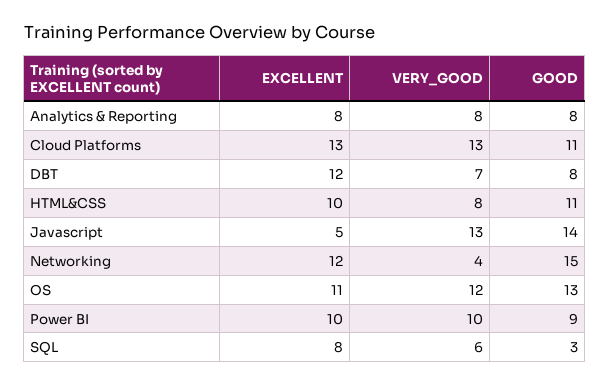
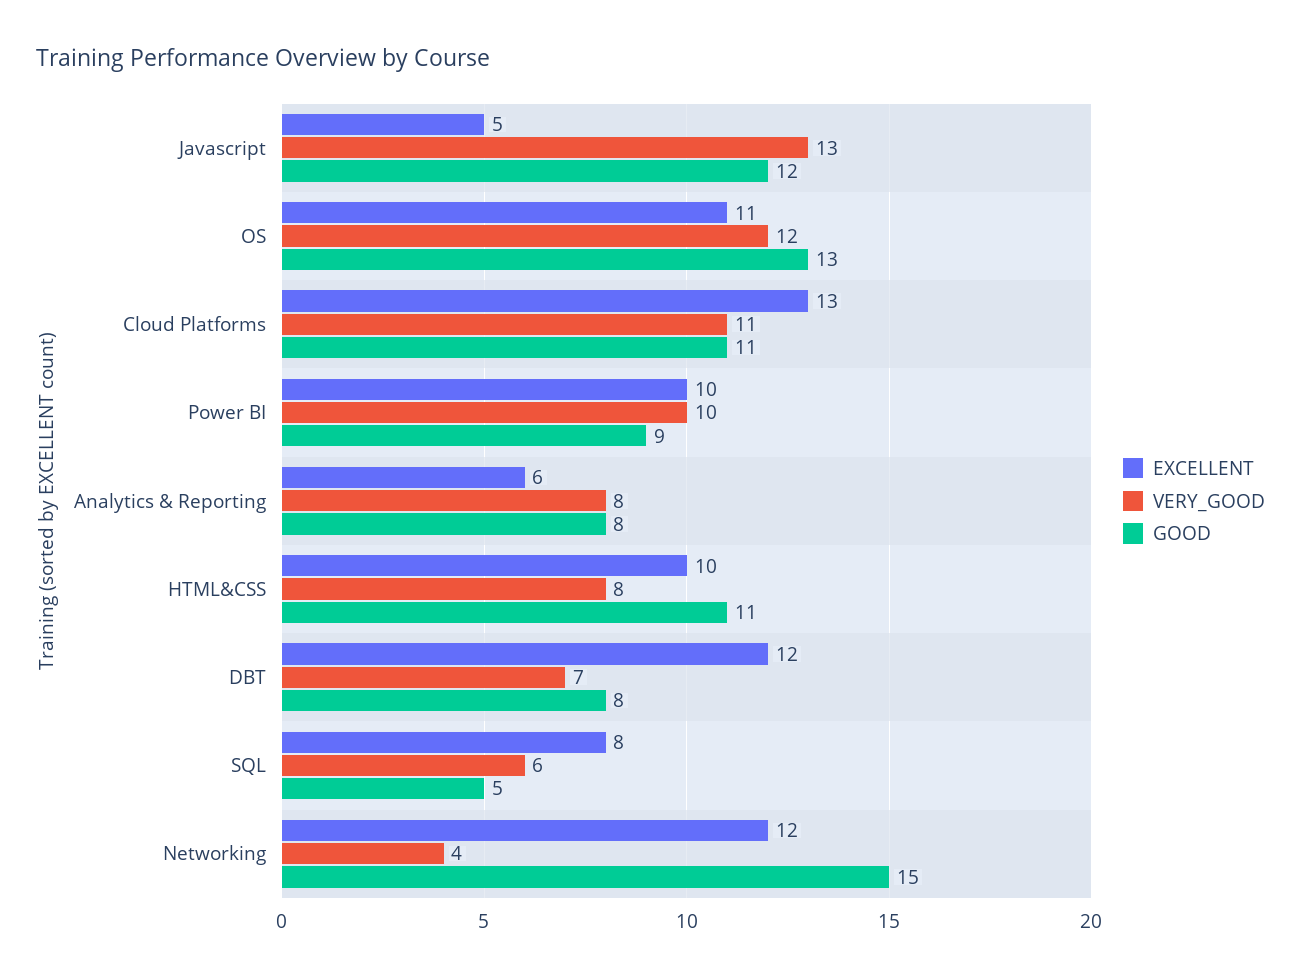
EXCELLENT, Analytics & Reporting: 8 -> 6
VERY_GOOD, Cloud Platforms: 13 -> 11
GOOD, Javascript: 14 -> 12
GOOD, SQL: 3 -> 5

